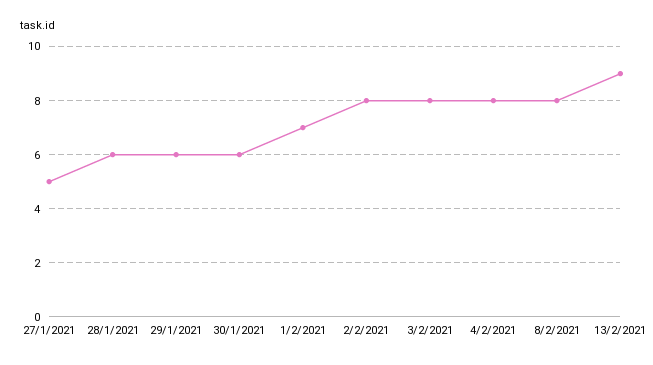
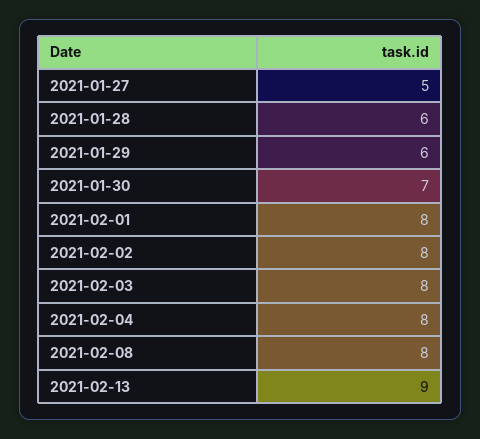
30/1/2021: 6 -> 7
1/2/2021: 7 -> 8

